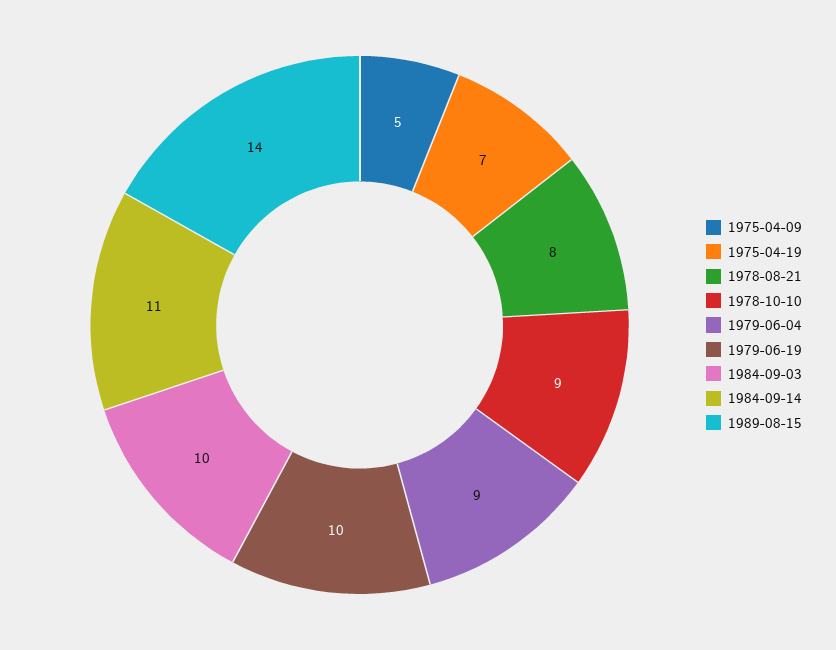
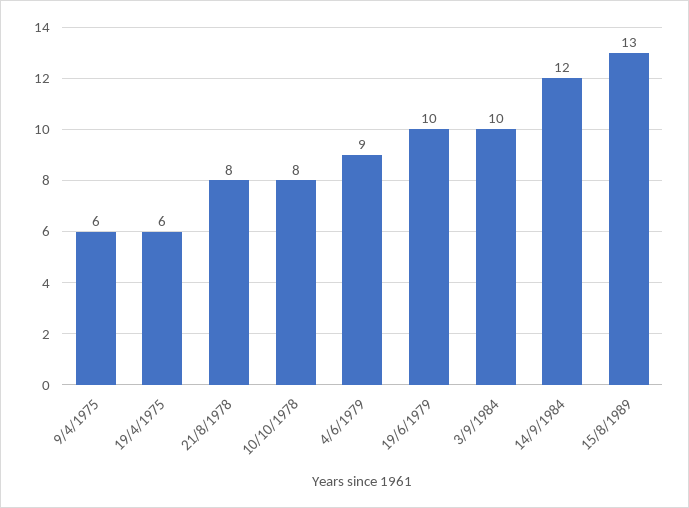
1975-04-09: 5 -> 6
1975-04-19: 7 -> 6
1978-10-10: 9 -> 8
1984-09-14: 11 -> 12
1989-08-15: 14 -> 13

